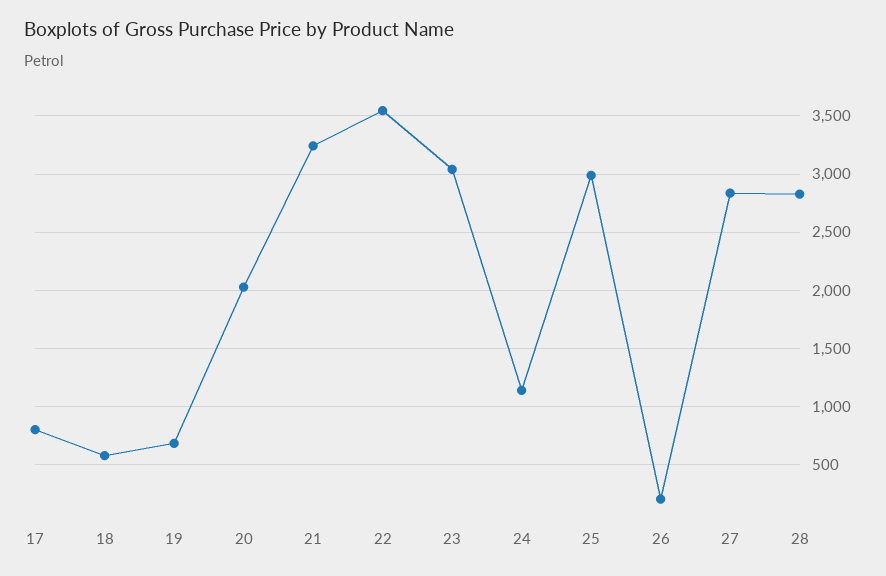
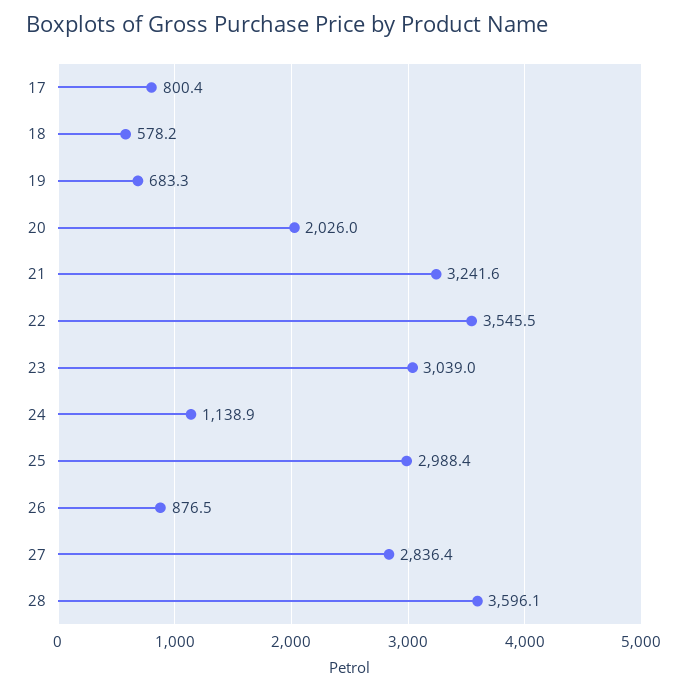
26: 200 -> 876.5
28: 2800 -> 3596.1

